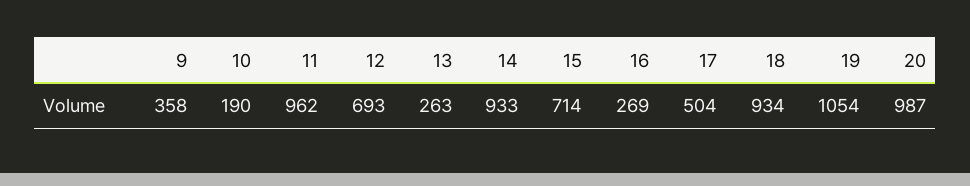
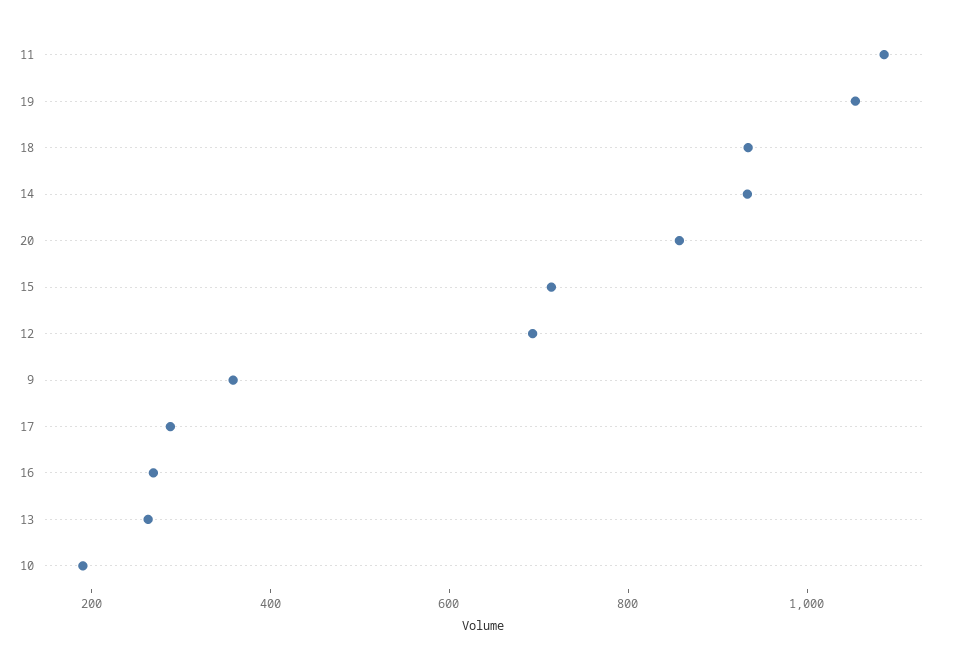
11: 962 -> 1100
17: 504 -> 300
20: 987 -> 850

